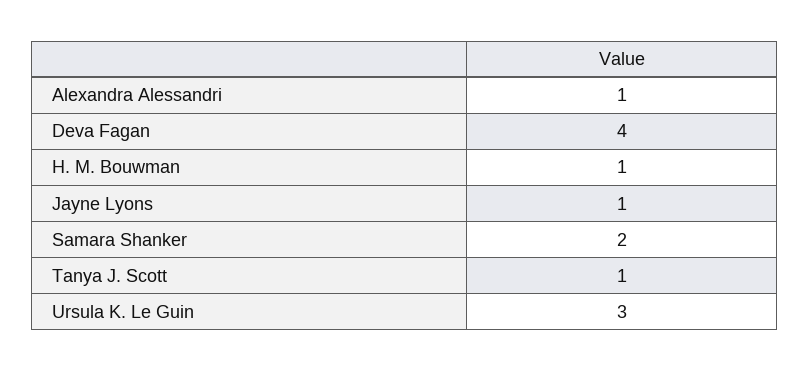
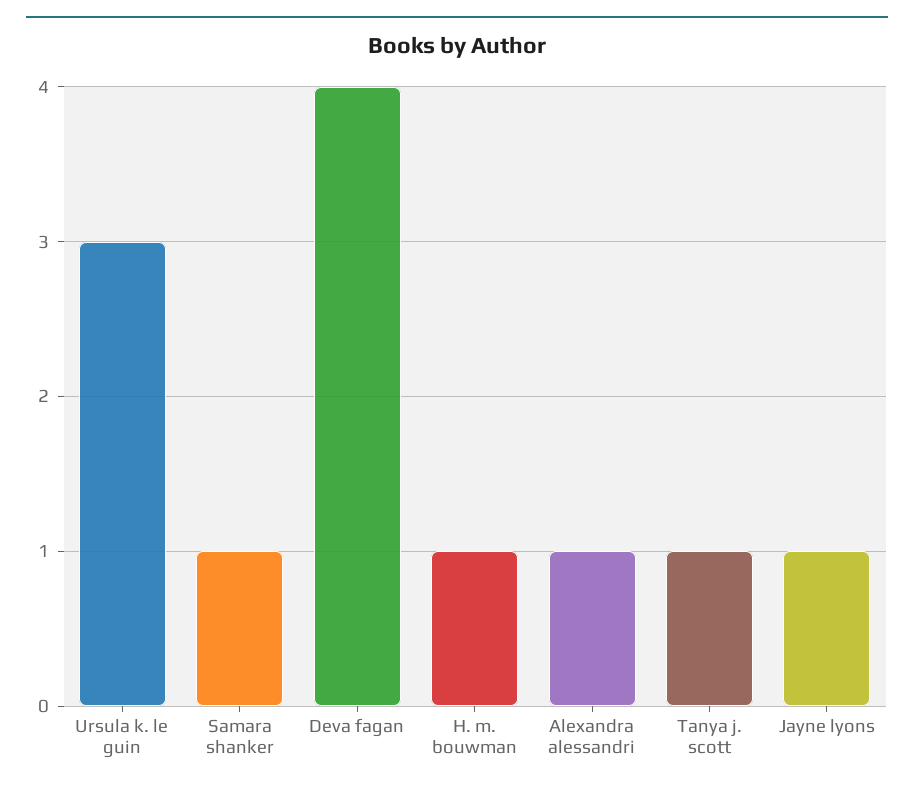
Samara Shanker: 2 -> 1

